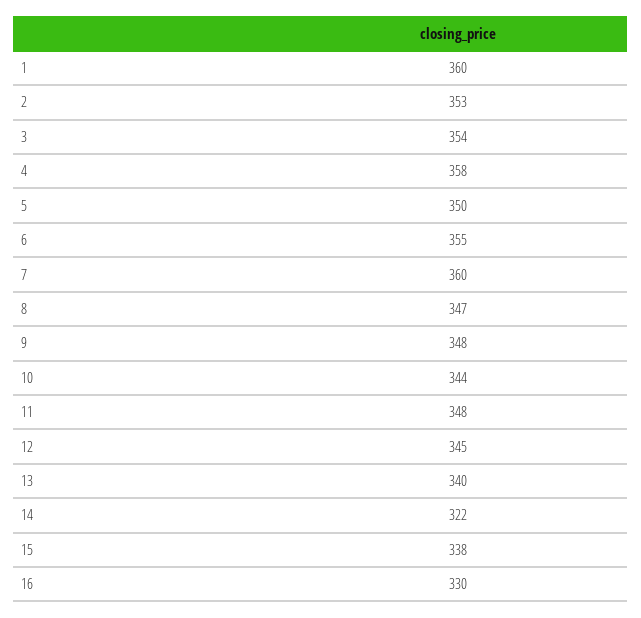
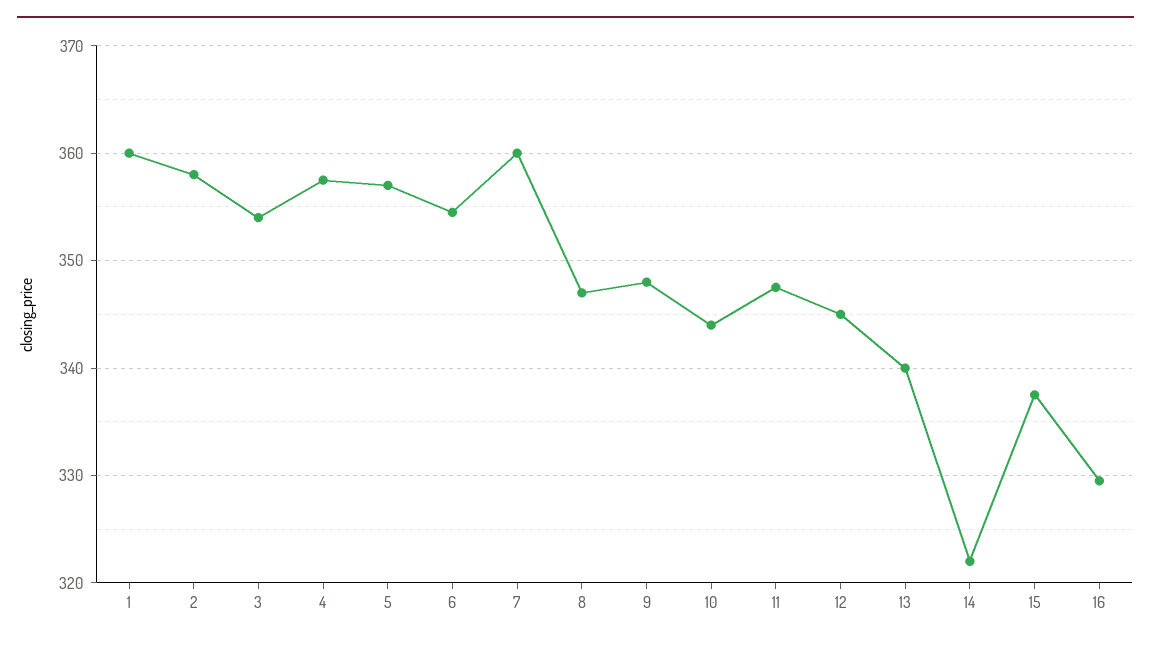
2: 353 -> 358
5: 350 -> 357

